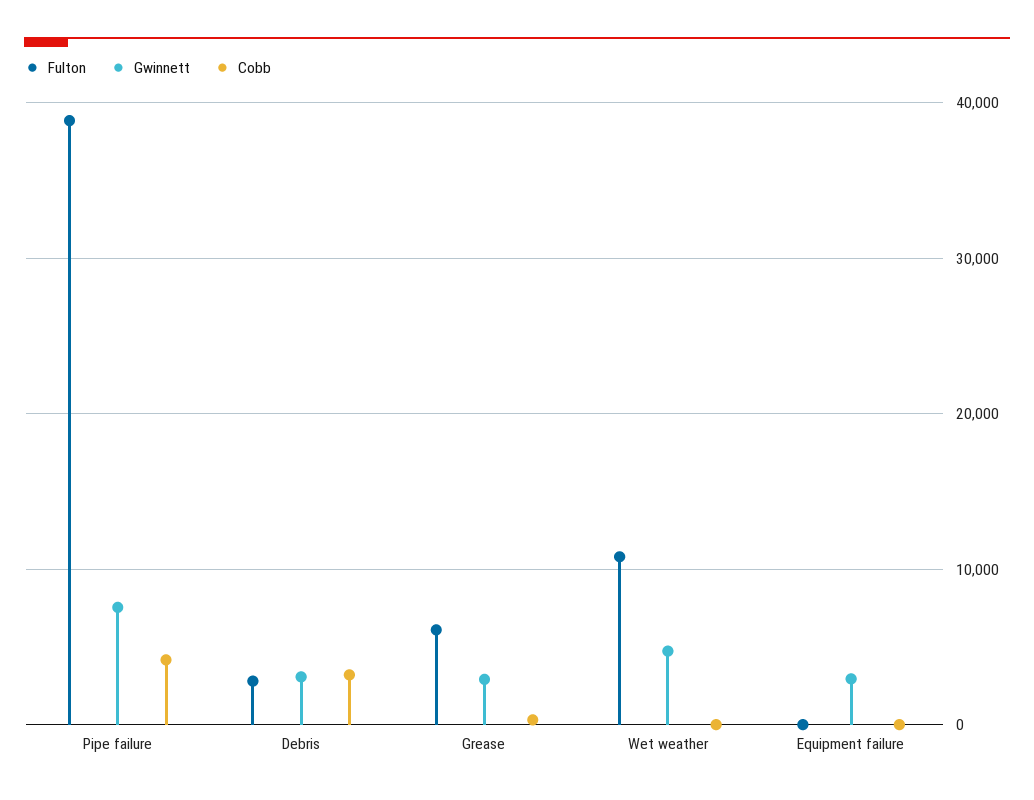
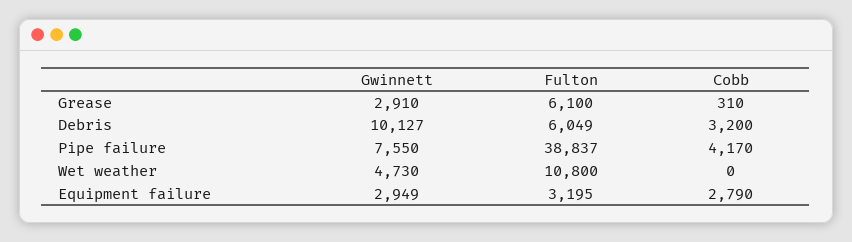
Fulton, Debris: 3000 -> 6049
Gwinnett, Debris: 3000 -> 10127
Fulton, Equipment failure: 0 -> 3195
Cobb, Equipment failure: 0 -> 2790

